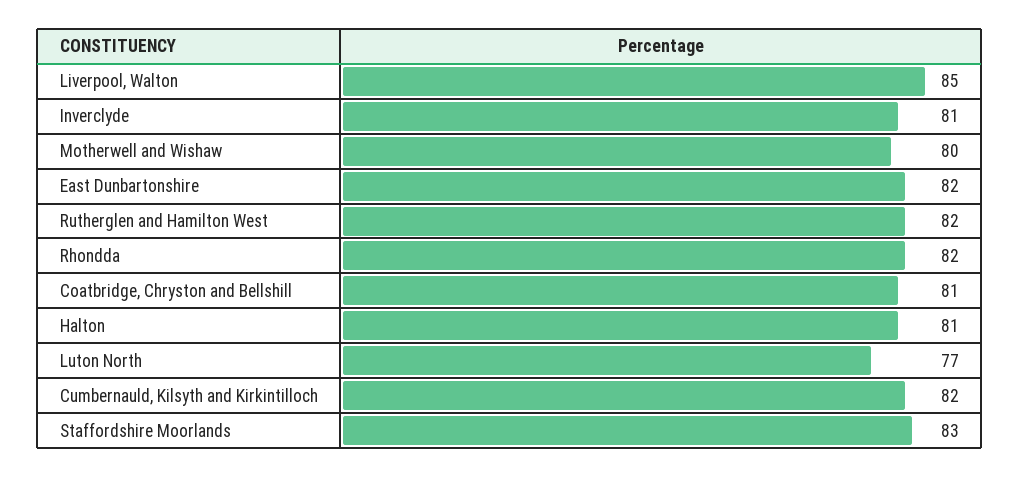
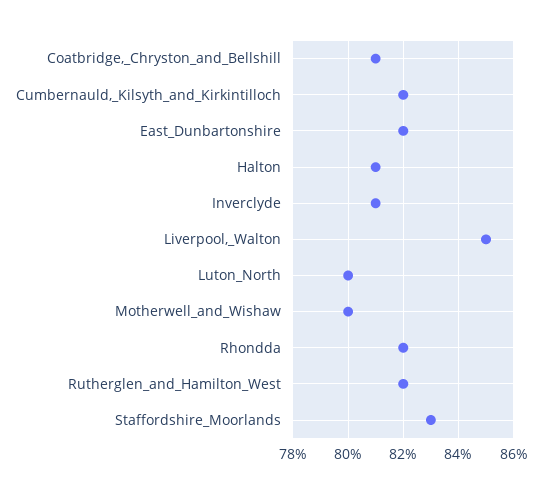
Luton North: 77 -> 80

